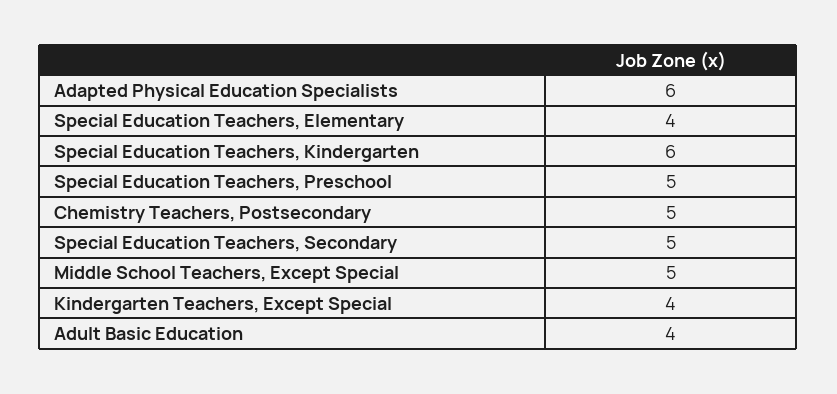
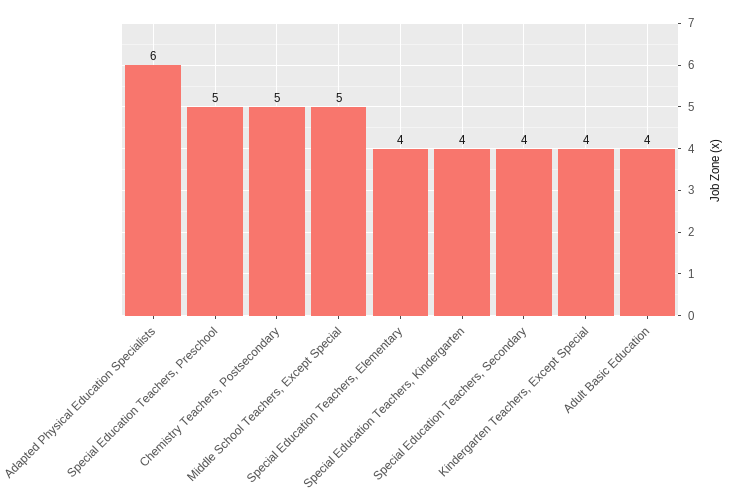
Special Education Teachers, Kindergarten: 6 -> 4
Special Education Teachers, Secondary: 5 -> 4

